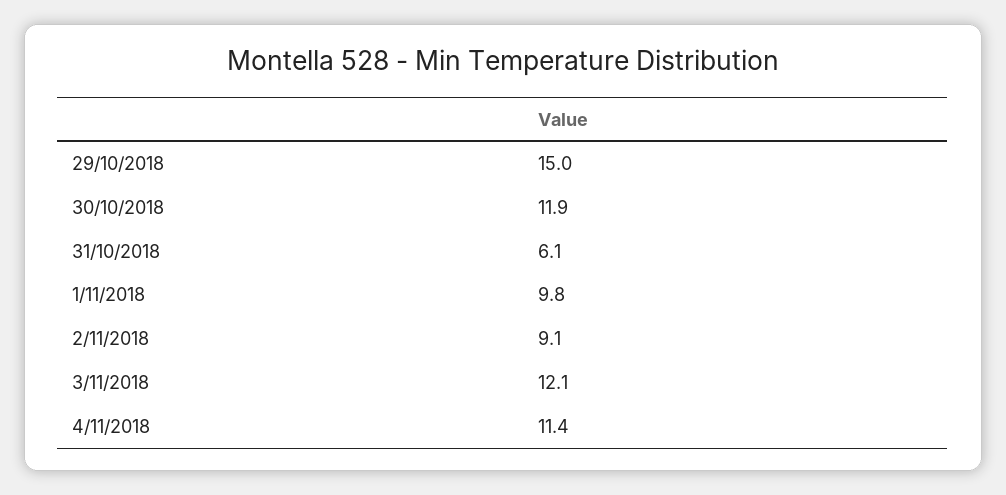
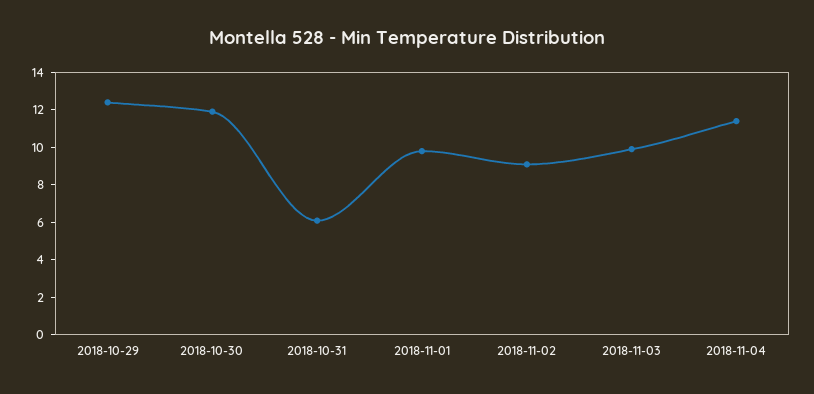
29/10/2018: 15 -> 12.5
3/11/2018: 12.1 -> 10

